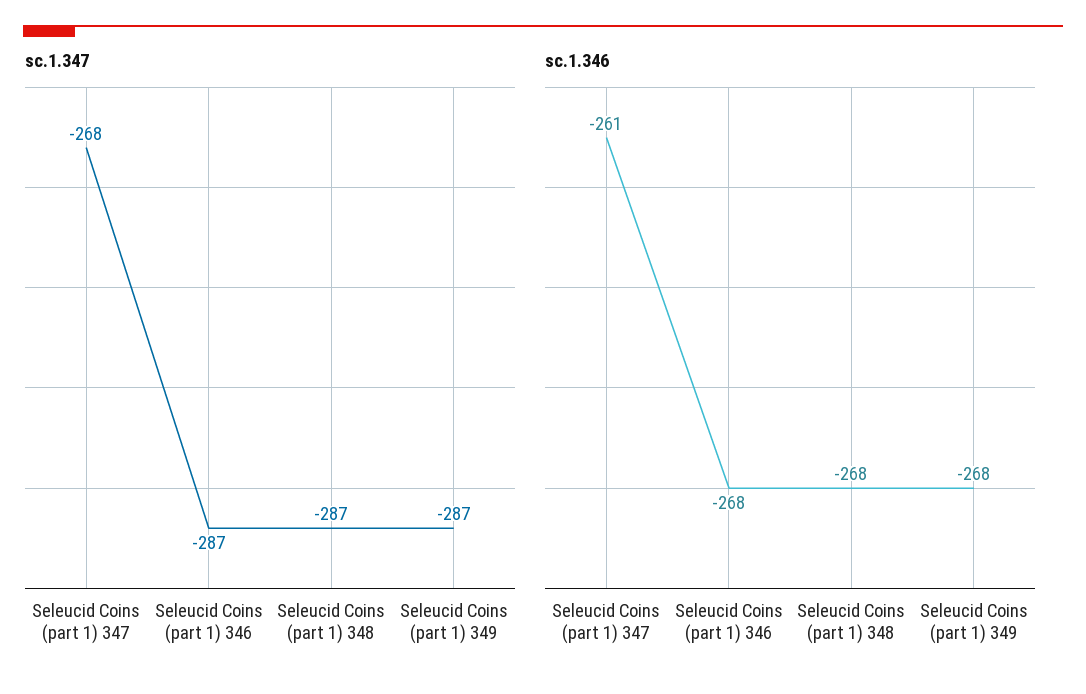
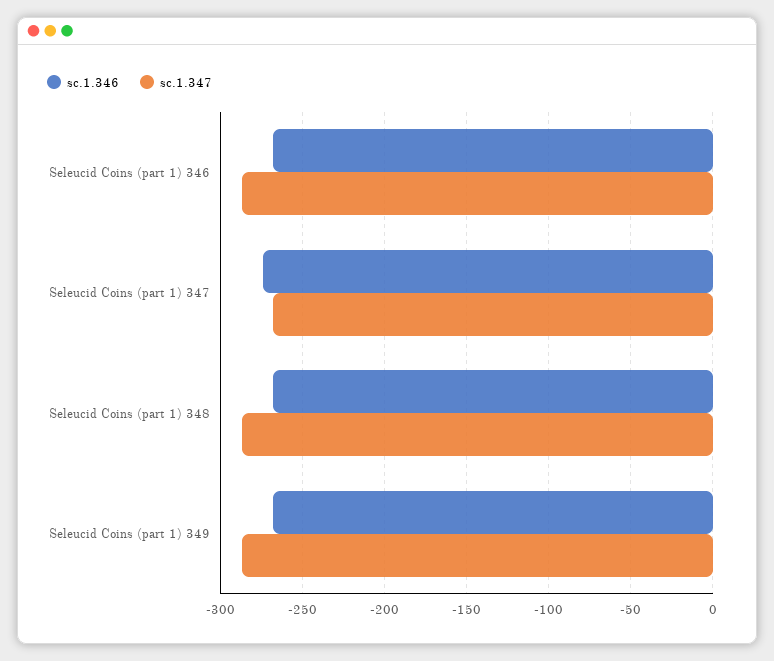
sc.1.346, Seleucid Coins (part 1) 347: -261 -> -275

